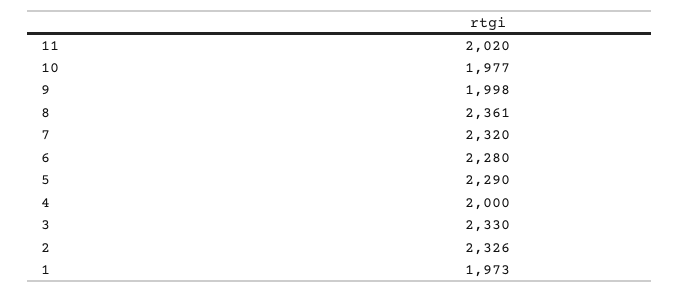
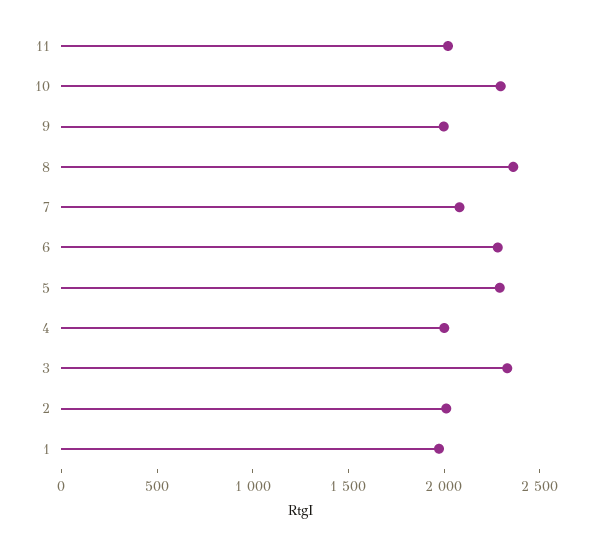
10: 1977 -> 2300
7: 2320 -> 2100
2: 2326 -> 2000

